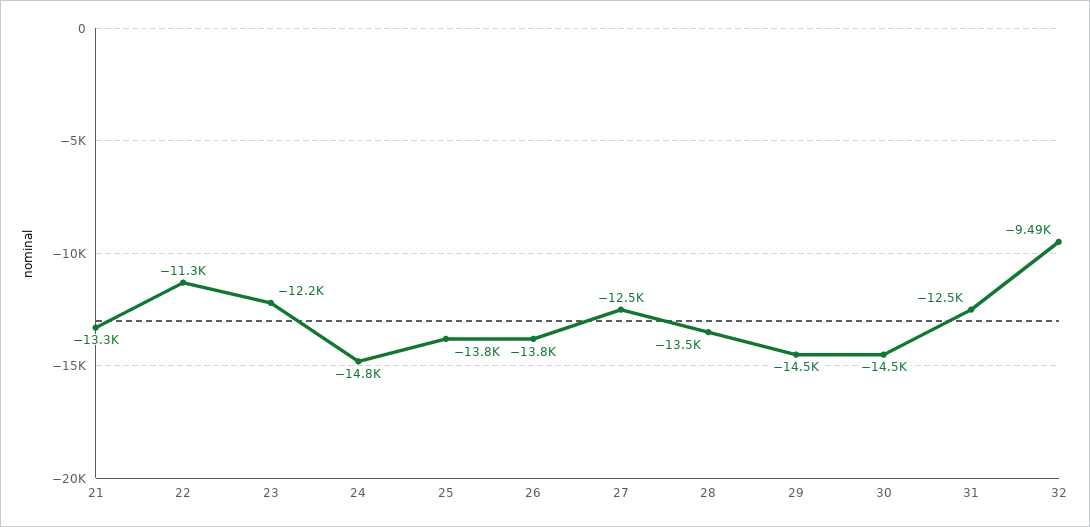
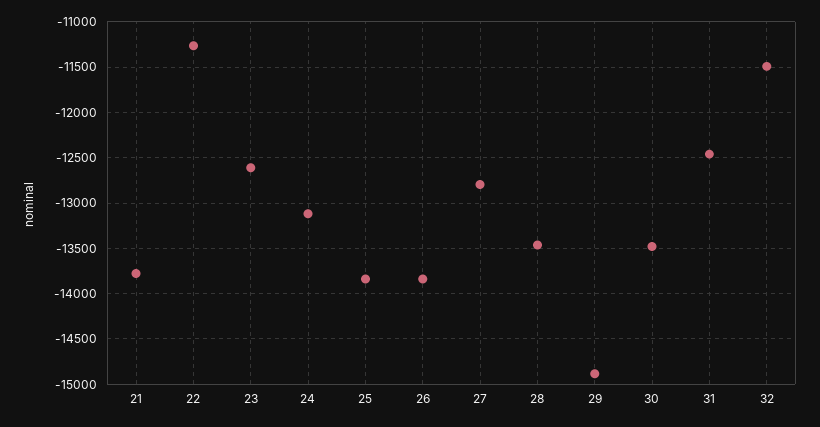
21: -13300 -> -13800
23: -12200 -> -12600
24: -14800 -> -13100
27: -12500 -> -12800
29: -14500 -> -14900
30: -14500 -> -13500
32: -9490 -> -11500

